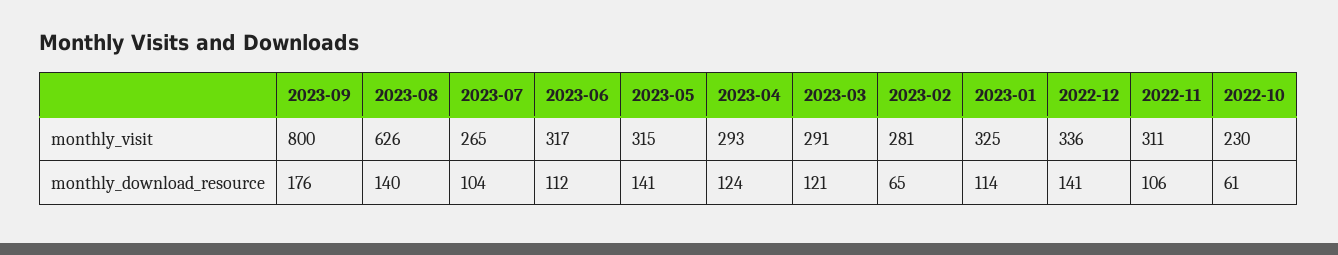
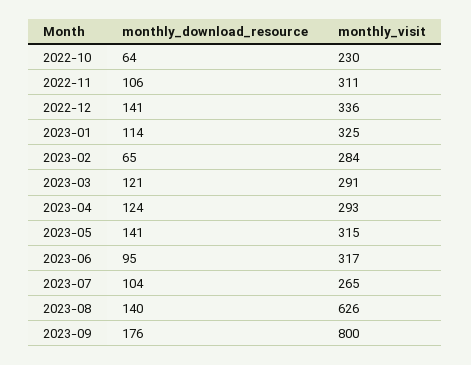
2023-02, monthly_visit: 281 -> 284
2023-06, monthly_download_resource: 112 -> 95
2022-10, monthly_download_resource: 61 -> 64

